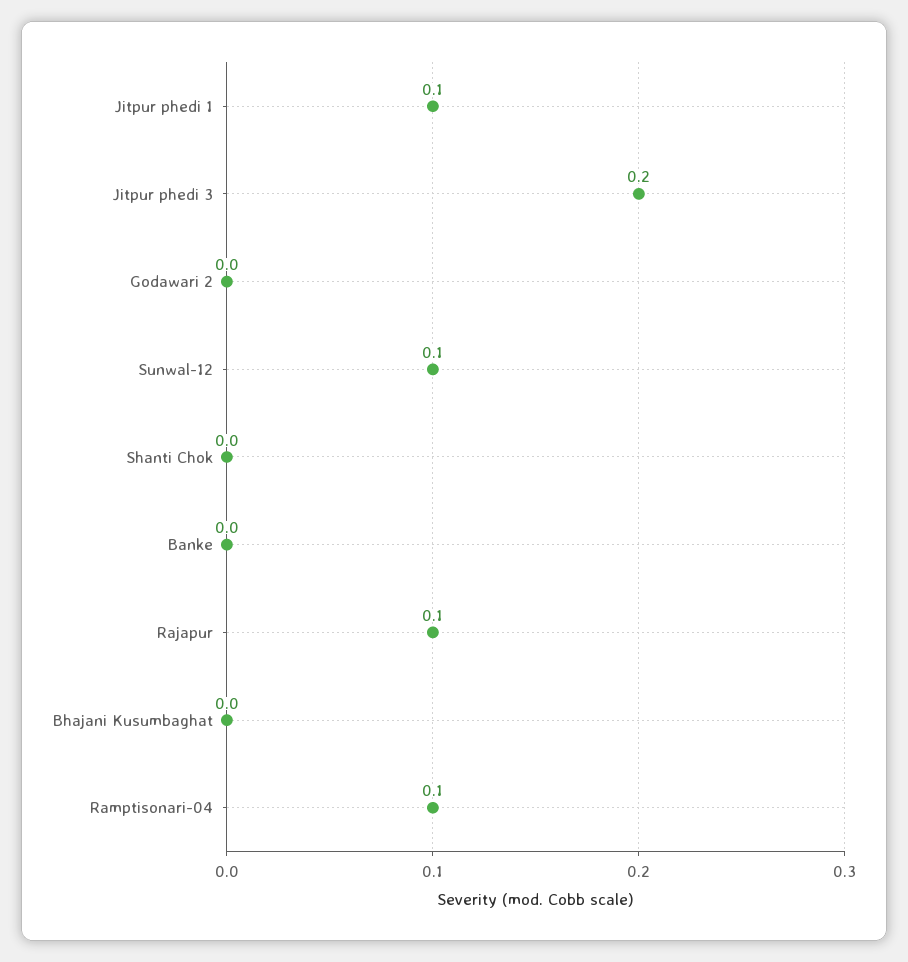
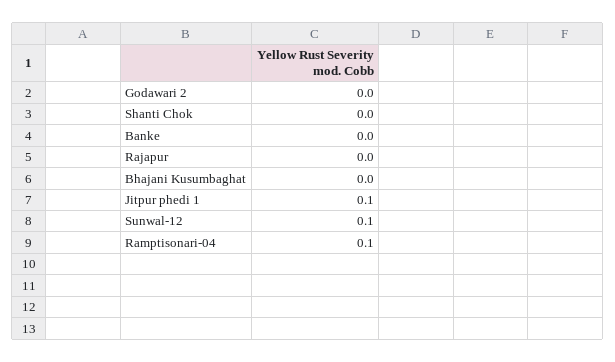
Jitpur phedi 3: 0.2 -> none
Rajapur: 0.1 -> 0

